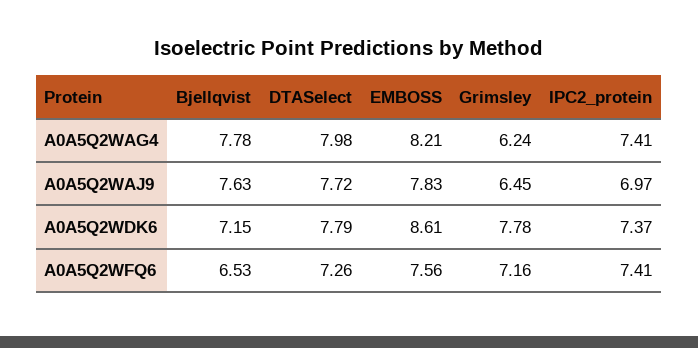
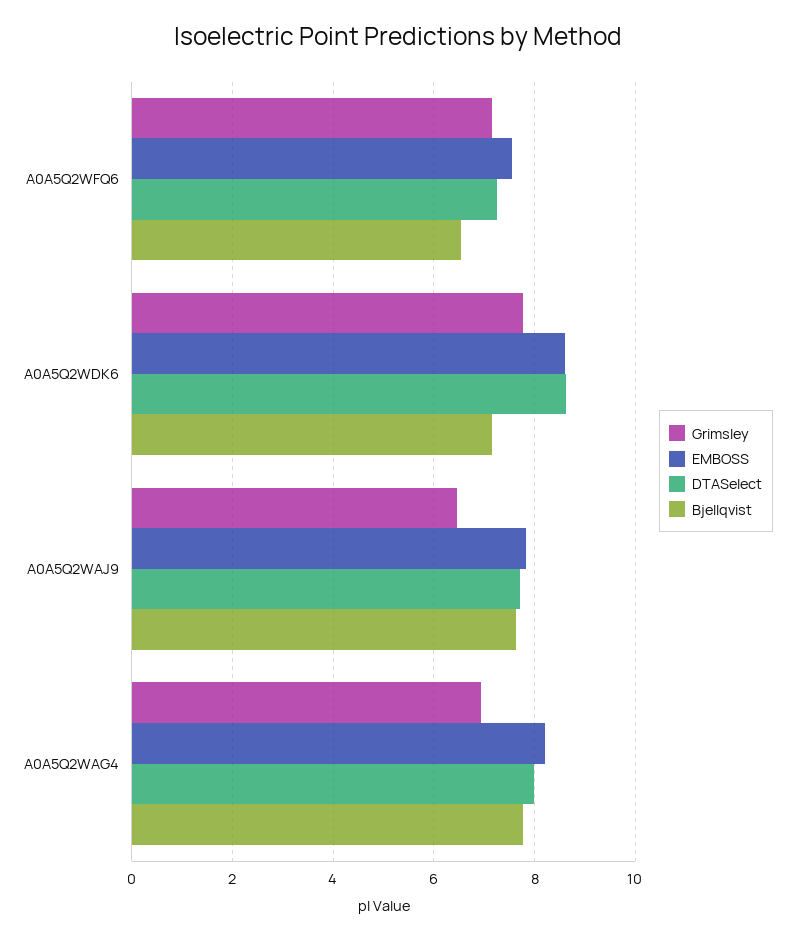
Grimsley, A0A5Q2WAG4: 6.24 -> 7
IPC2_protein, A0A5Q2WAG4: 7.41 -> none
IPC2_protein, A0A5Q2WAJ9: 6.97 -> none
DTASelect, A0A5Q2WDK6: 7.79 -> 8.6
IPC2_protein, A0A5Q2WDK6: 7.37 -> none
IPC2_protein, A0A5Q2WFQ6: 7.41 -> none

